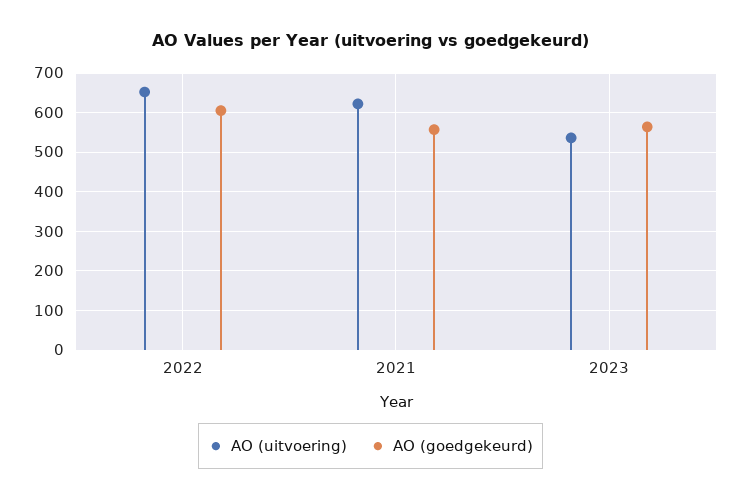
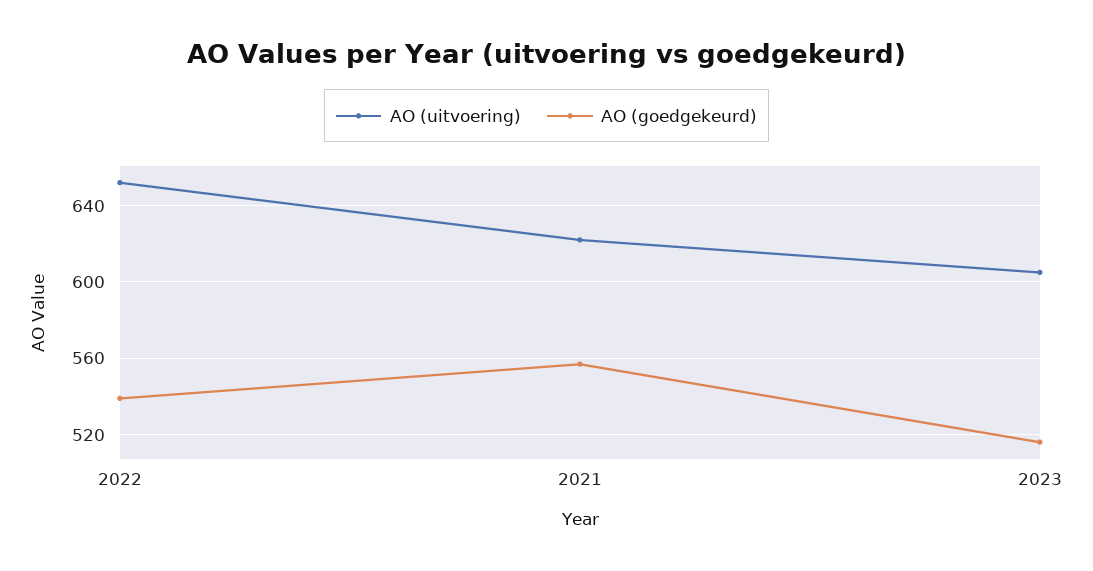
AO (goedgekeurd), 2022: 600 -> 540
AO (uitvoering), 2023: 540 -> 605
AO (goedgekeurd), 2023: 560 -> 515

